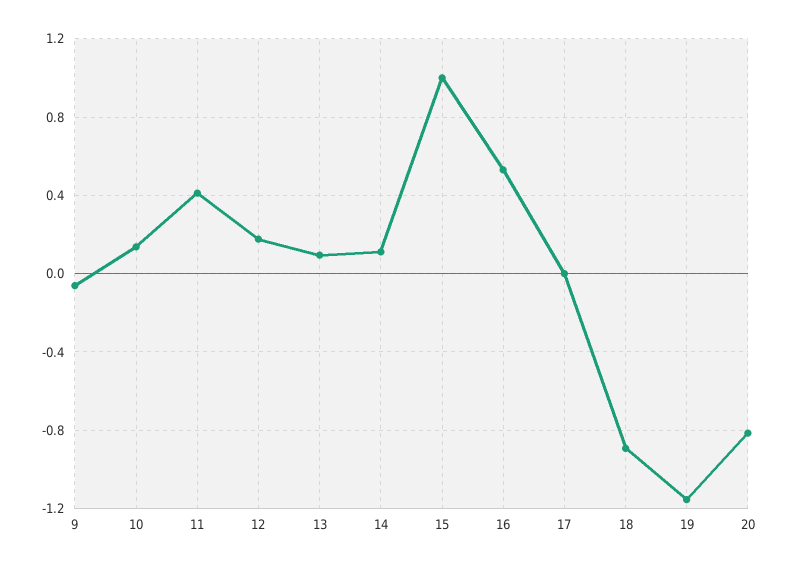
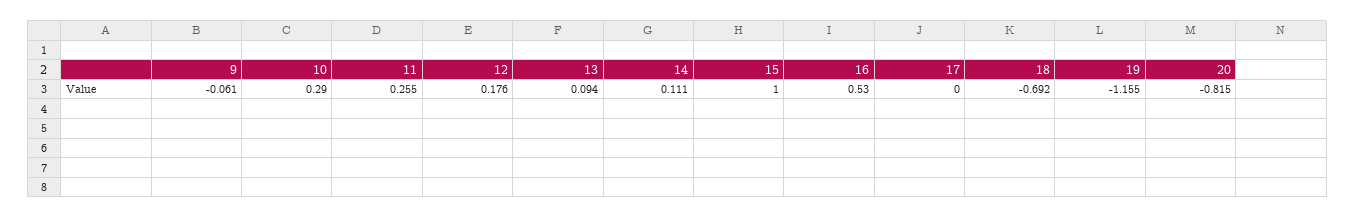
10: 0.15 -> 0.29
11: 0.4 -> 0.255
18: -0.9 -> -0.692

